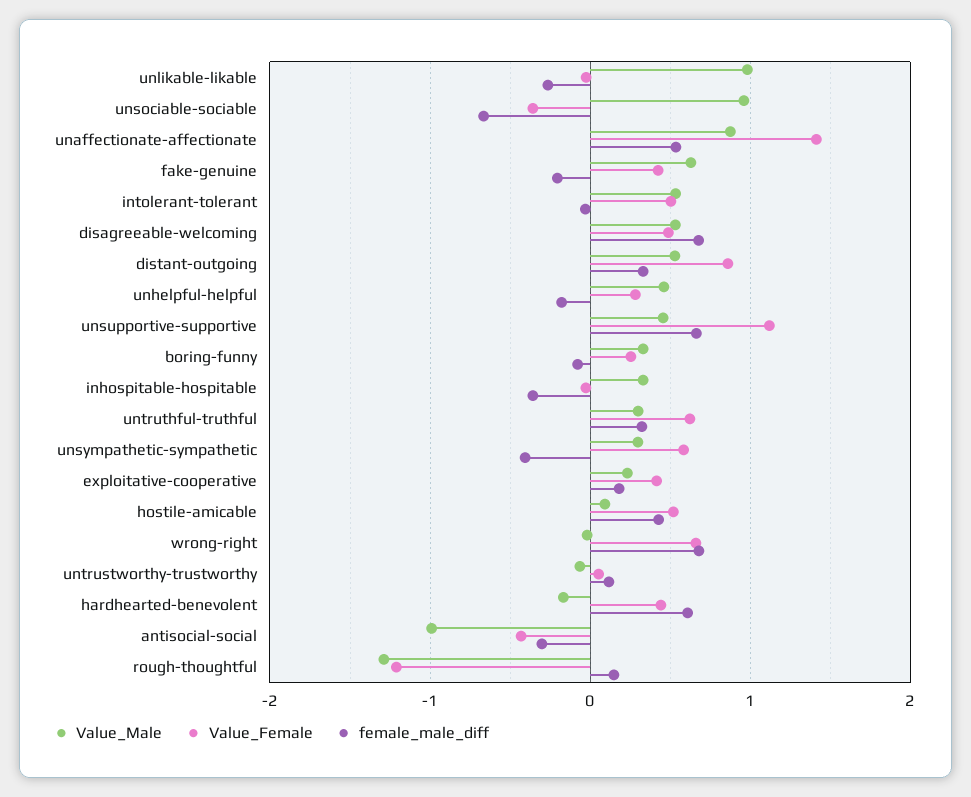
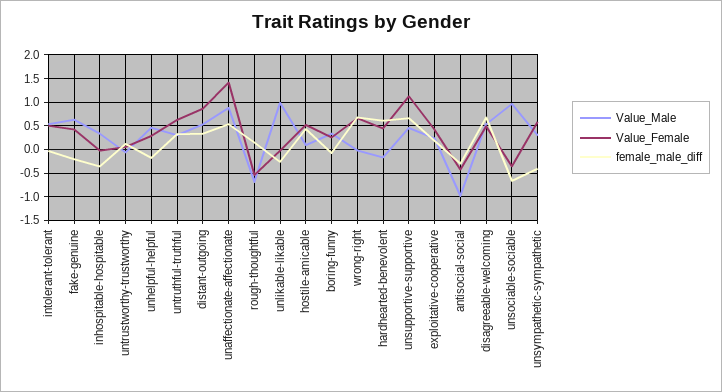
Value_Male, rough-thoughtful: -1.3 -> -0.75
Value_Female, rough-thoughtful: -1.2 -> -0.5

